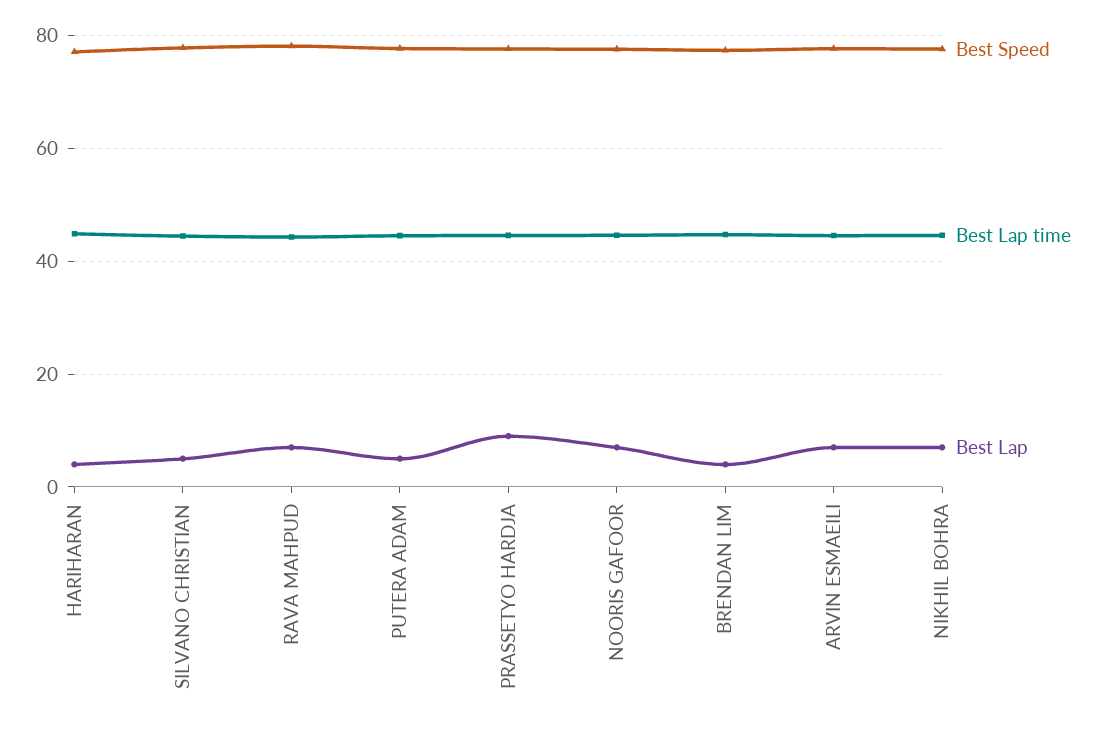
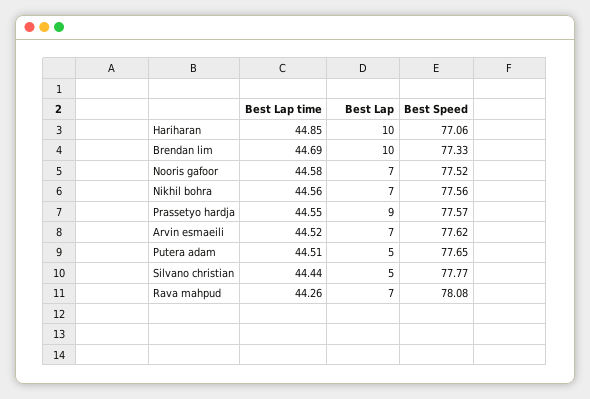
Best Lap, HARIHARAN: 4 -> 10
Best Lap, BRENDAN LIM: 4 -> 10

